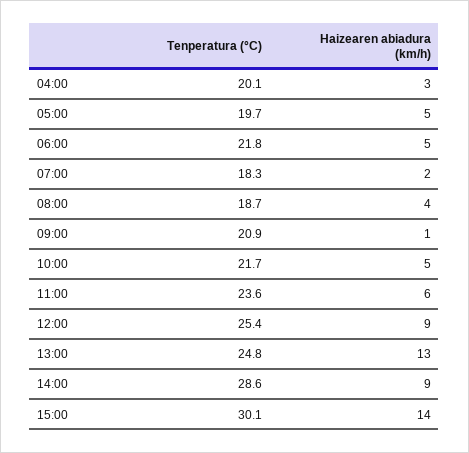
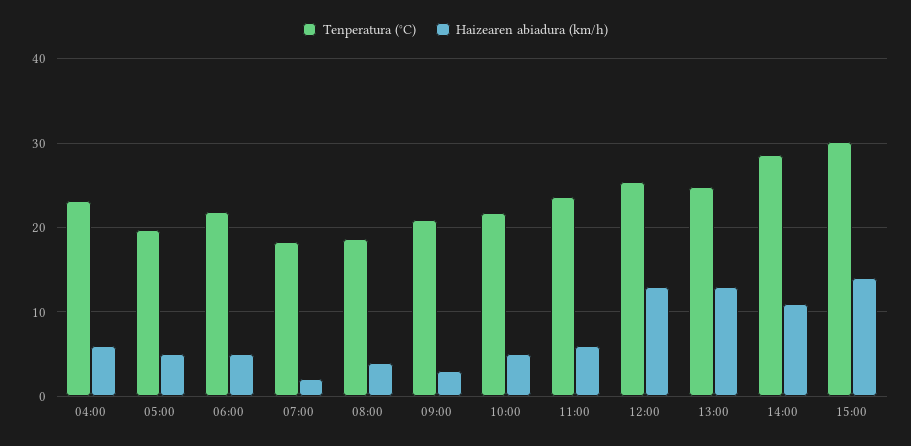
Tenperatura (°C), 04:00: 20.1 -> 23
Haizearen abiadura (km/h), 04:00: 3 -> 6
Haizearen abiadura (km/h), 09:00: 1 -> 3
Haizearen abiadura (km/h), 12:00: 9 -> 13
Haizearen abiadura (km/h), 14:00: 9 -> 11

